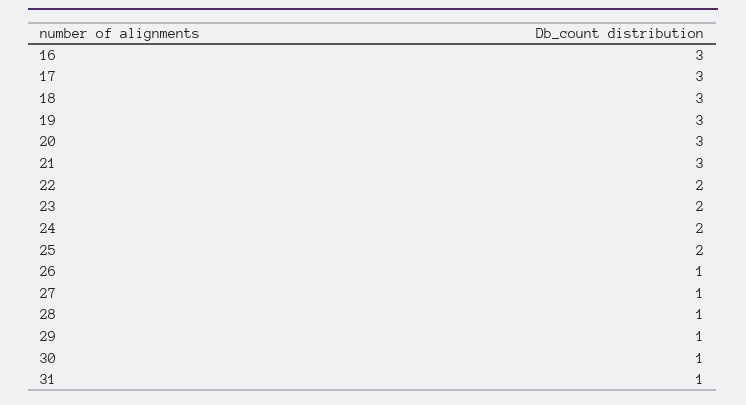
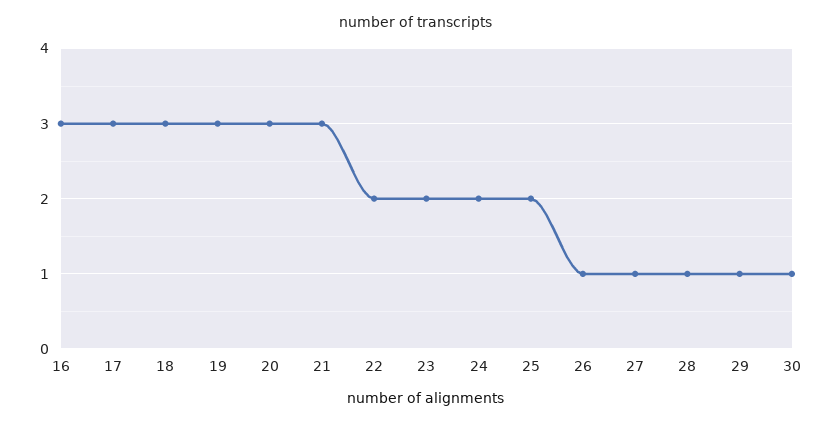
31: 1 -> none

